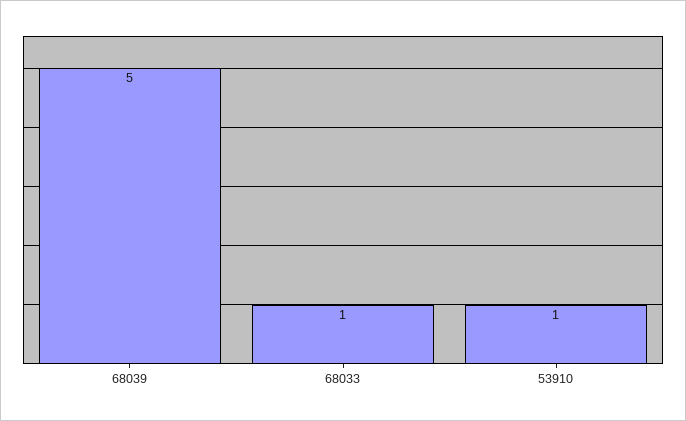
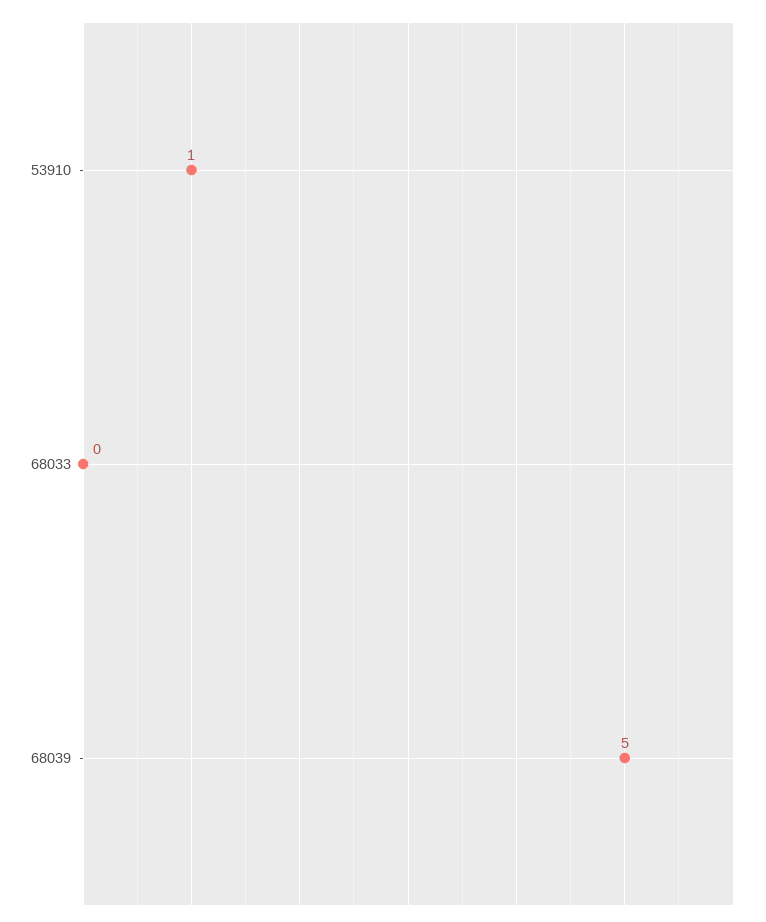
68033: 1 -> 0

